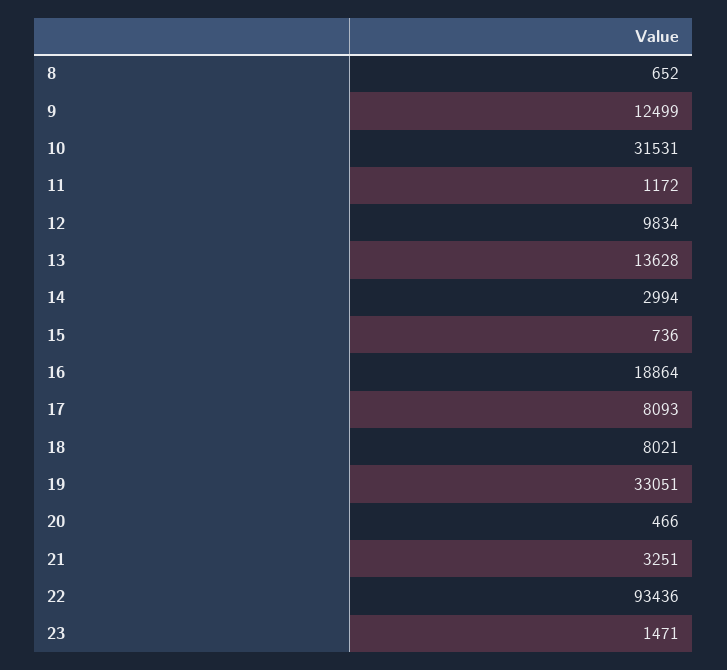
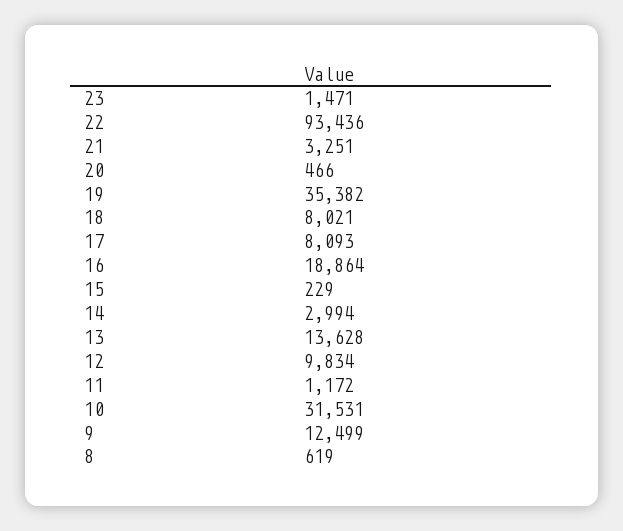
8: 652 -> 619
15: 736 -> 229
19: 33051 -> 35382

